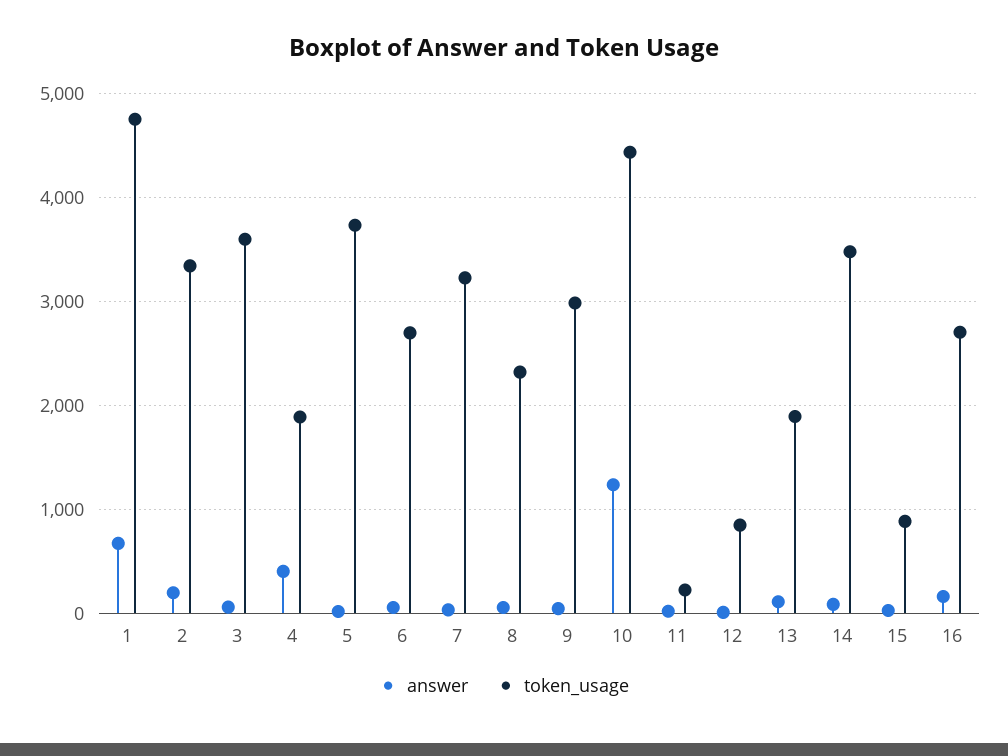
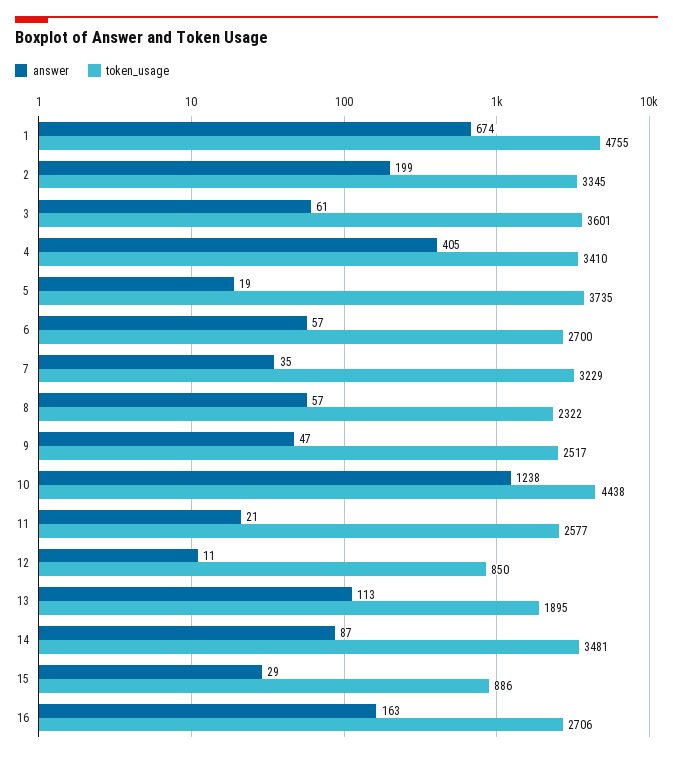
token_usage, 4: 1900 -> 3410
token_usage, 9: 3000 -> 2517
token_usage, 11: 200 -> 2577

